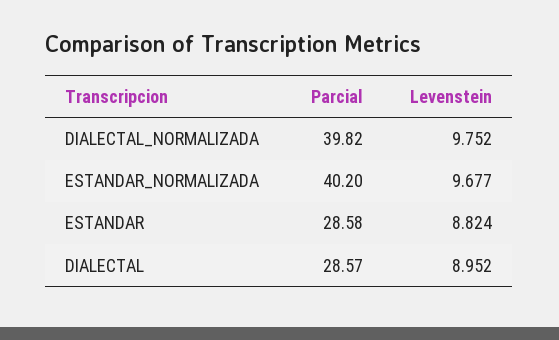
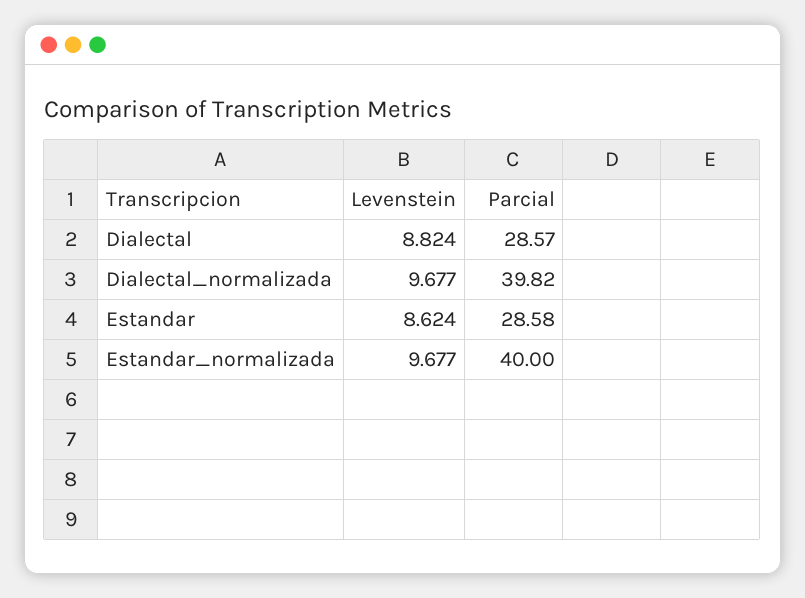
Levenstein, DIALECTAL_NORMALIZADA: 9.752 -> 9.677
Parcial, ESTANDAR_NORMALIZADA: 40.2 -> 40
Levenstein, ESTANDAR: 8.824 -> 8.624
Levenstein, DIALECTAL: 8.952 -> 8.824

